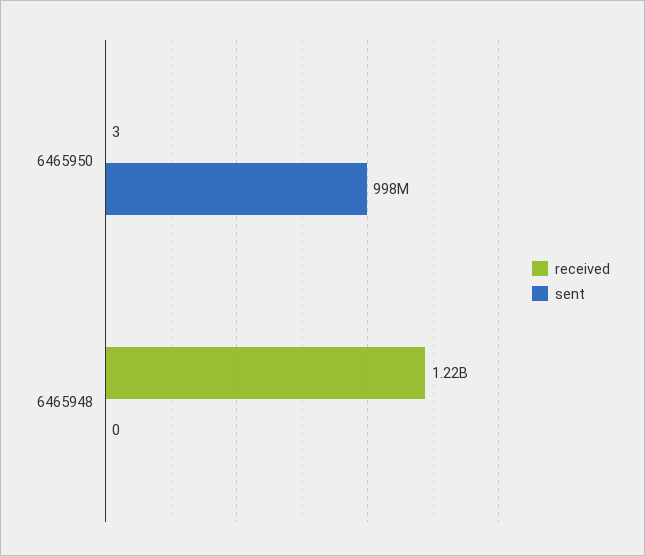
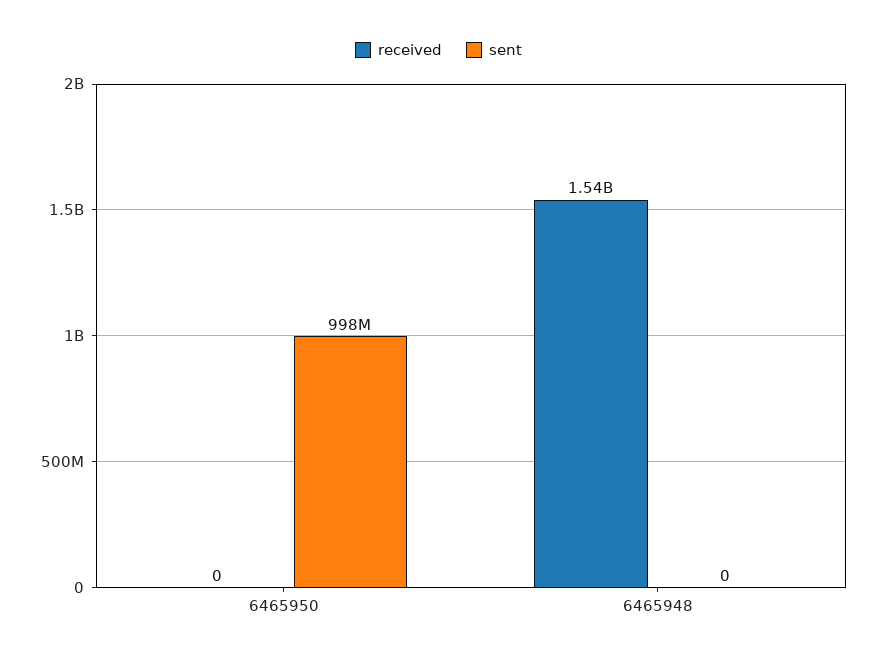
received, 6465950: 3 -> 0
received, 6465948: 1220000000 -> 1540000000

